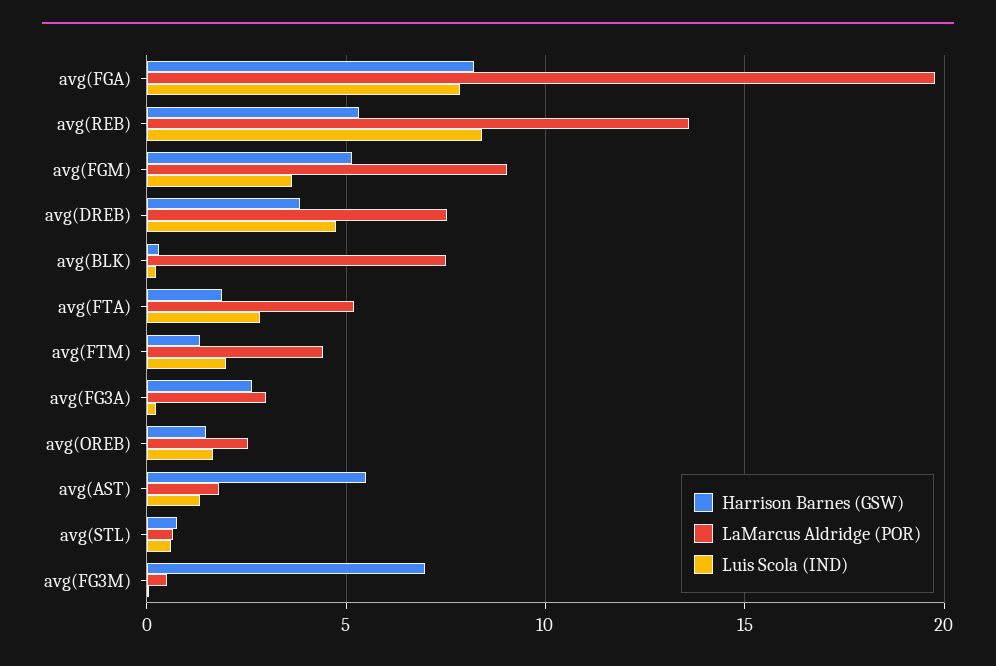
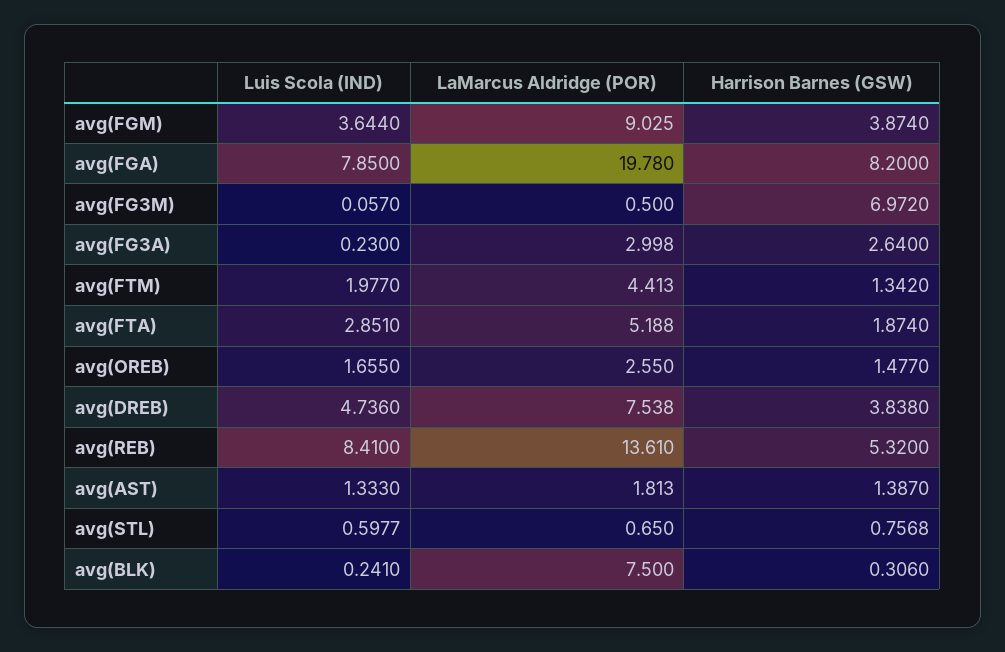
Harrison Barnes (GSW), avg(FGM): 5 -> 3.874
Harrison Barnes (GSW), avg(AST): 5.5 -> 1.387

